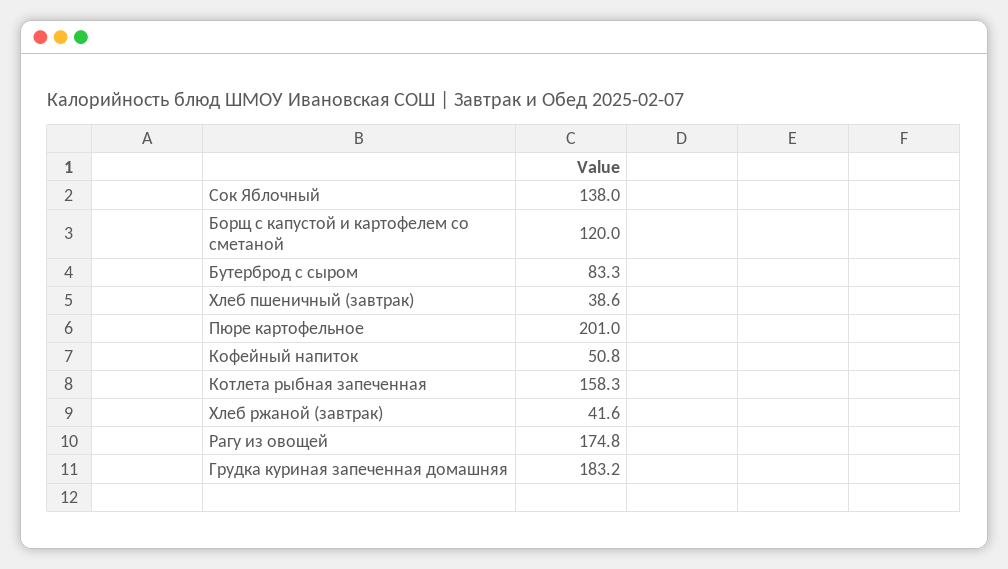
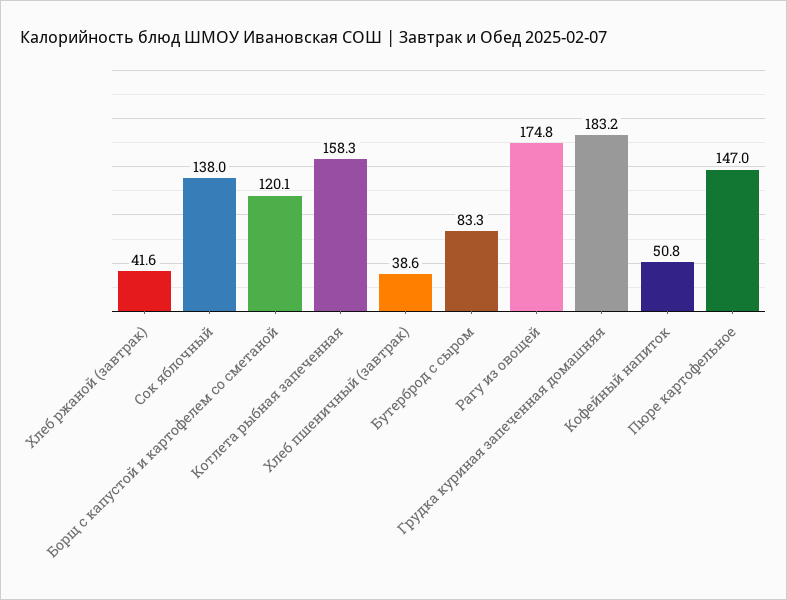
Борщ с капустой и картофелем со сметаной: 120 -> 120.1
Пюре картофельное: 201 -> 147

